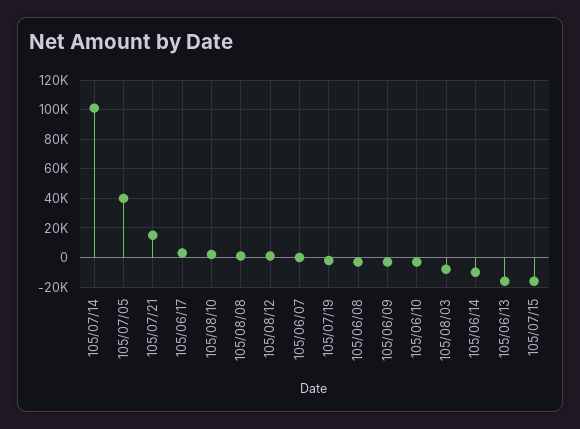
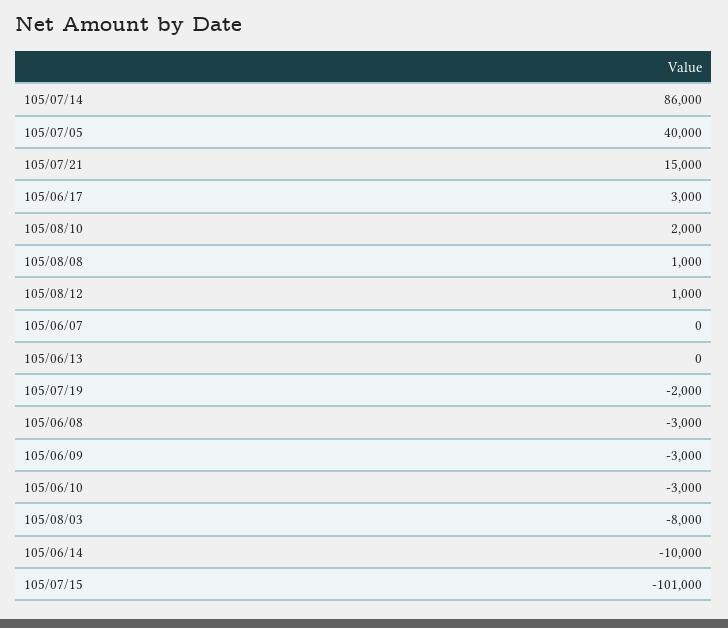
105/07/14: 100000 -> 86000
105/06/13: -15000 -> 0
105/07/15: -15000 -> -101000

